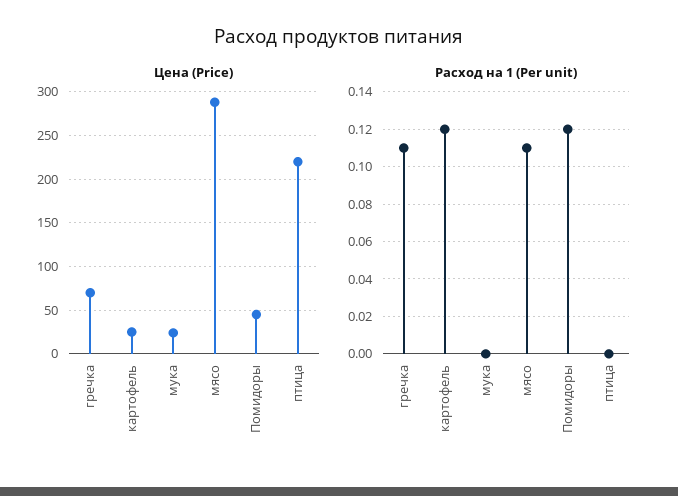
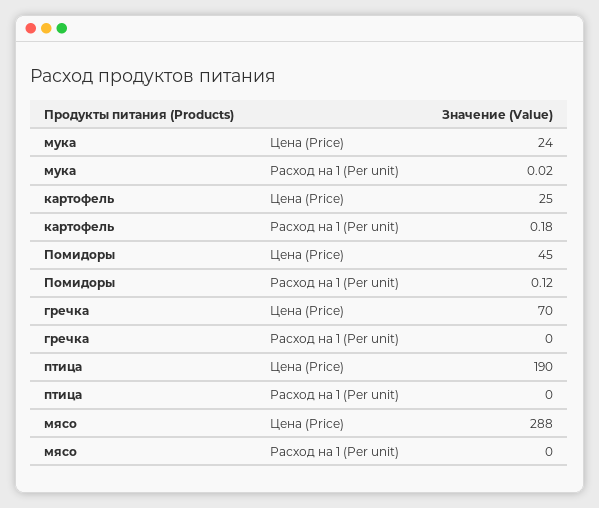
Цена (Price), птица: 220 -> 190
Расход на 1 (Per unit), гречка: 0.11 -> 0
Расход на 1 (Per unit), картофель: 0.12 -> 0.18
Расход на 1 (Per unit), мука: 0 -> 0.02
Расход на 1 (Per unit), мясо: 0.11 -> 0

